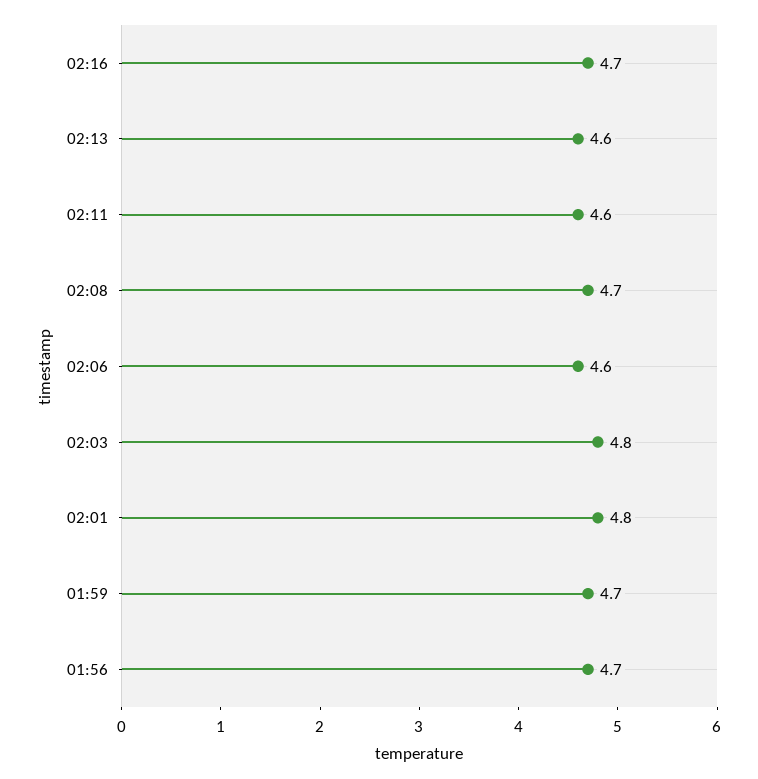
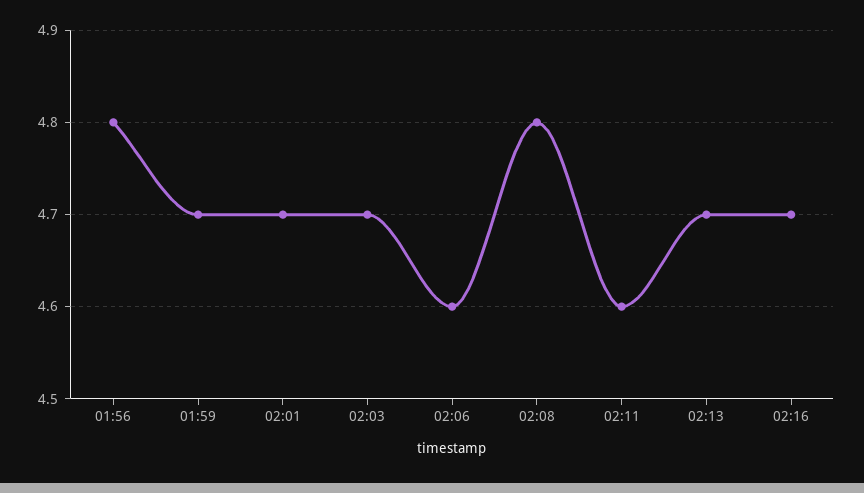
02:13: 4.6 -> 4.7
02:08: 4.7 -> 4.8
02:03: 4.8 -> 4.7
02:01: 4.8 -> 4.7
01:56: 4.7 -> 4.8

